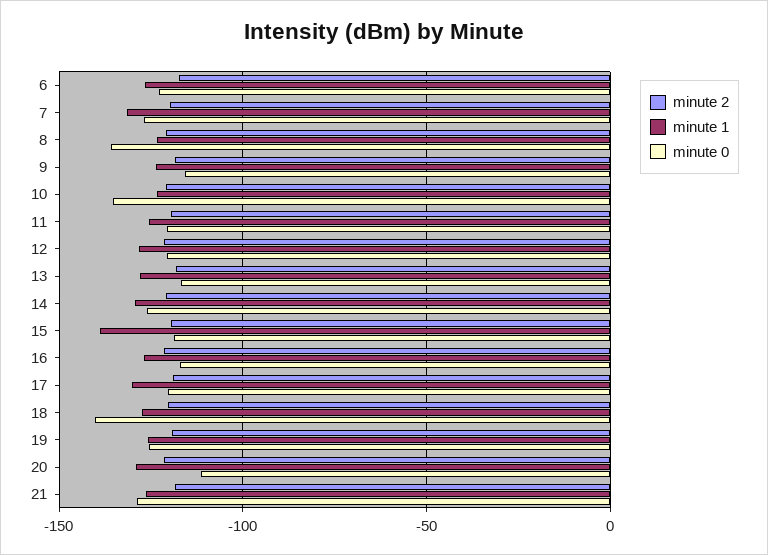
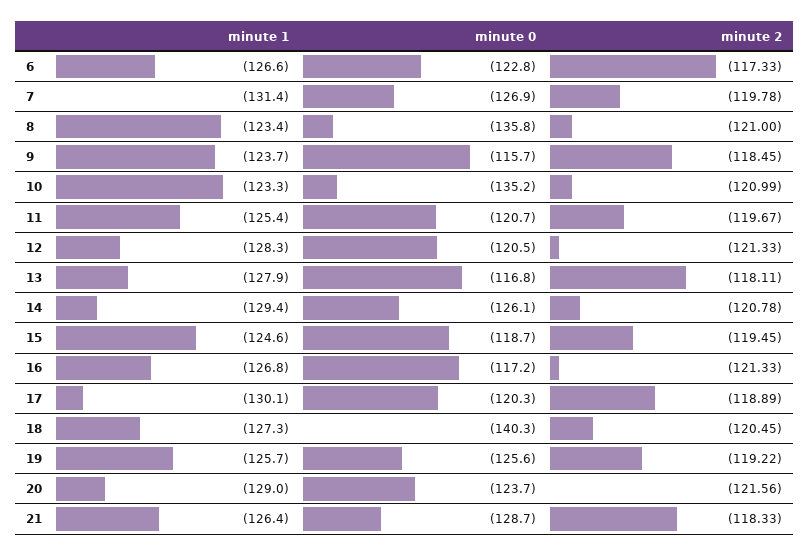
minute 1, 15: -140 -> -124.6
minute 0, 20: -110 -> -123.7

